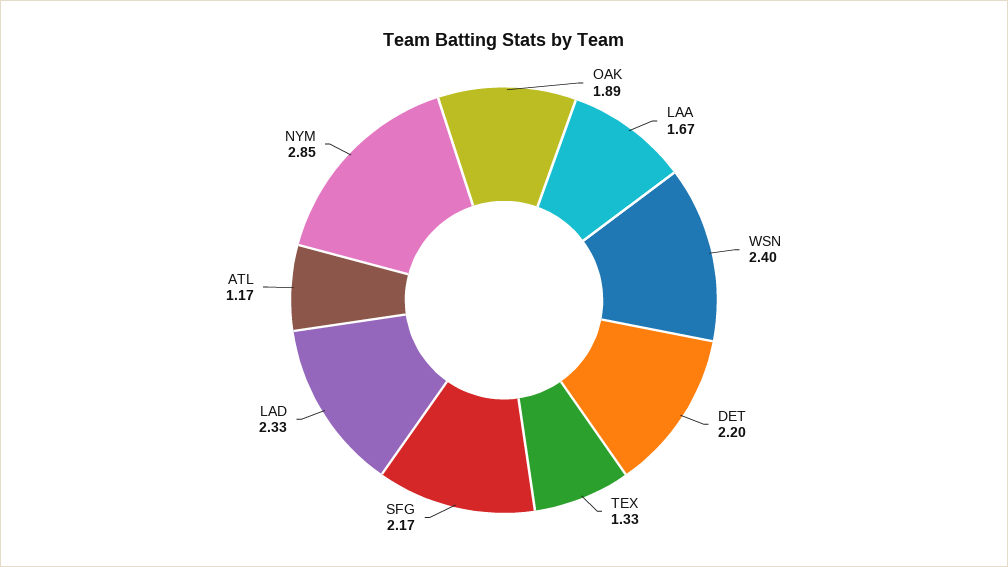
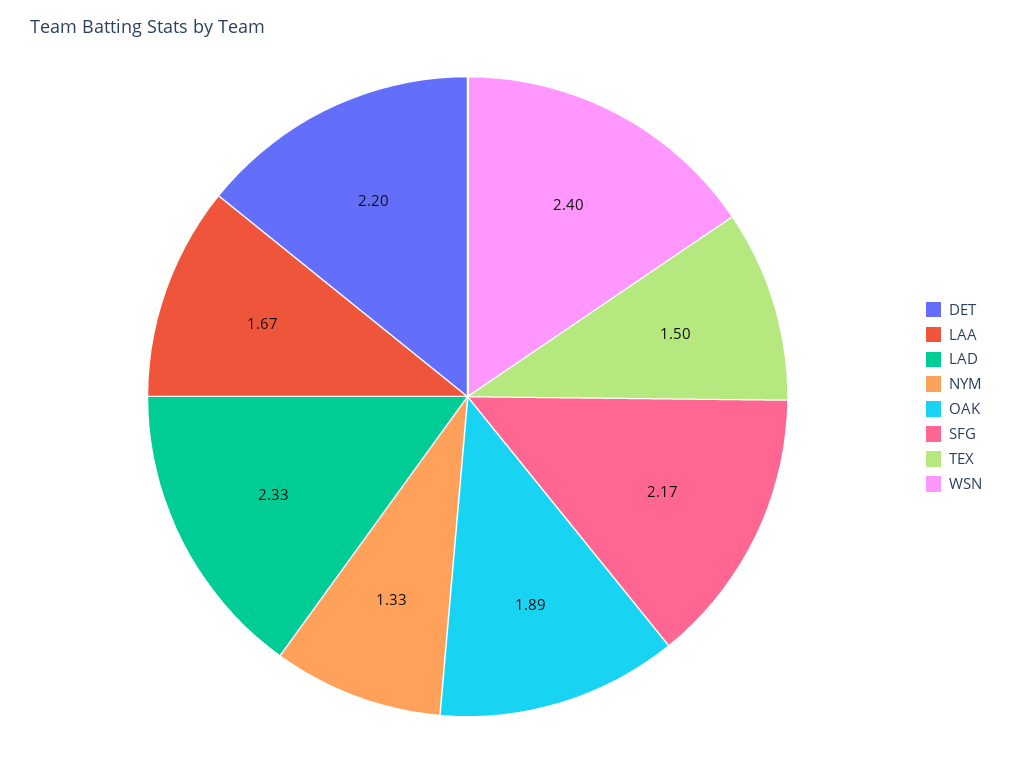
TEX: 1.33 -> 1.5
ATL: 1.17 -> none
NYM: 2.85 -> 1.33

